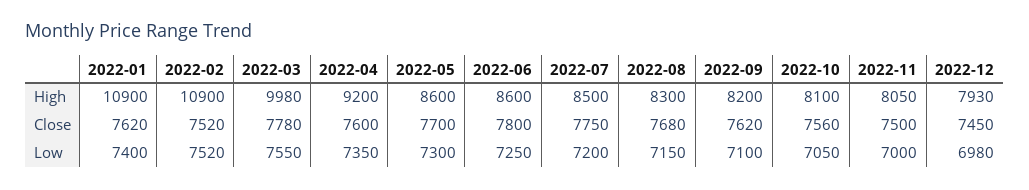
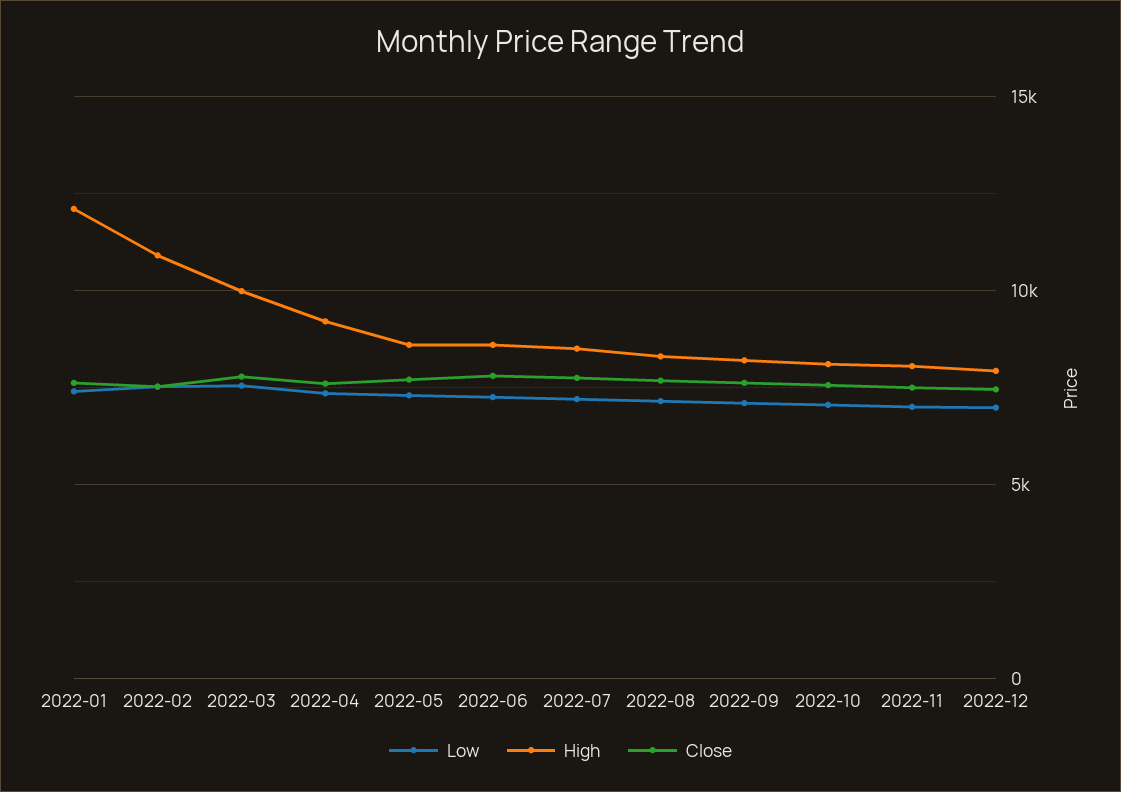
High, 2022-01: 10900 -> 12000

